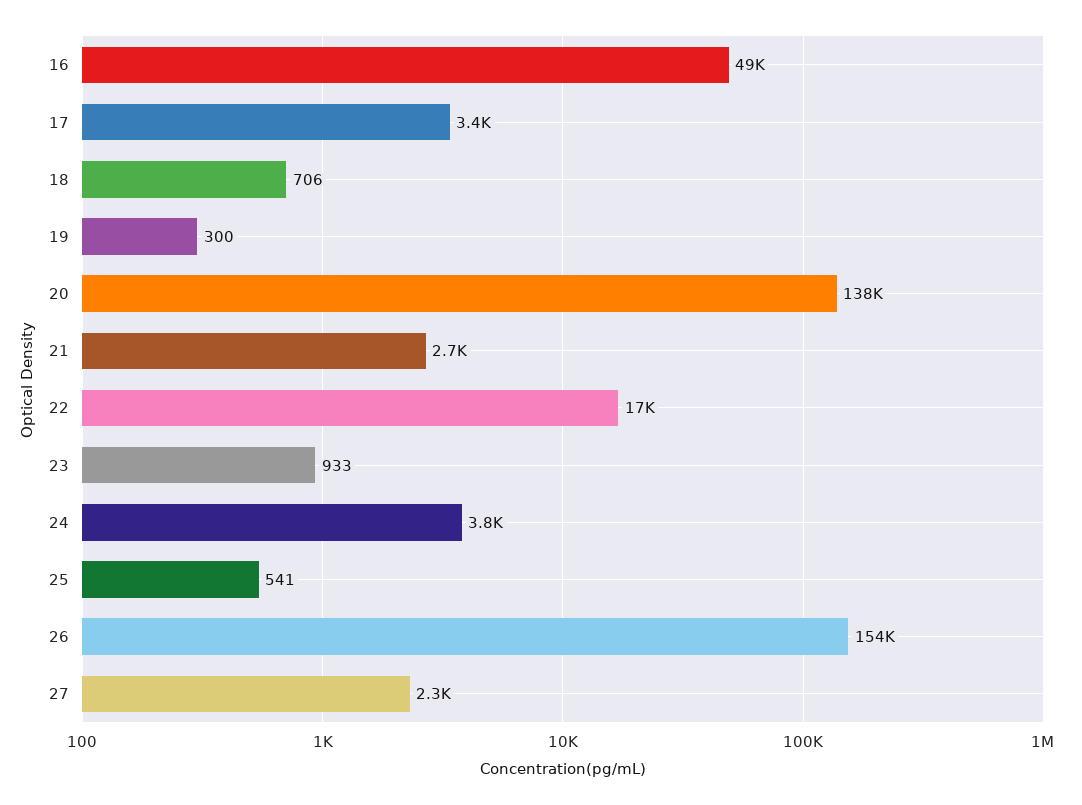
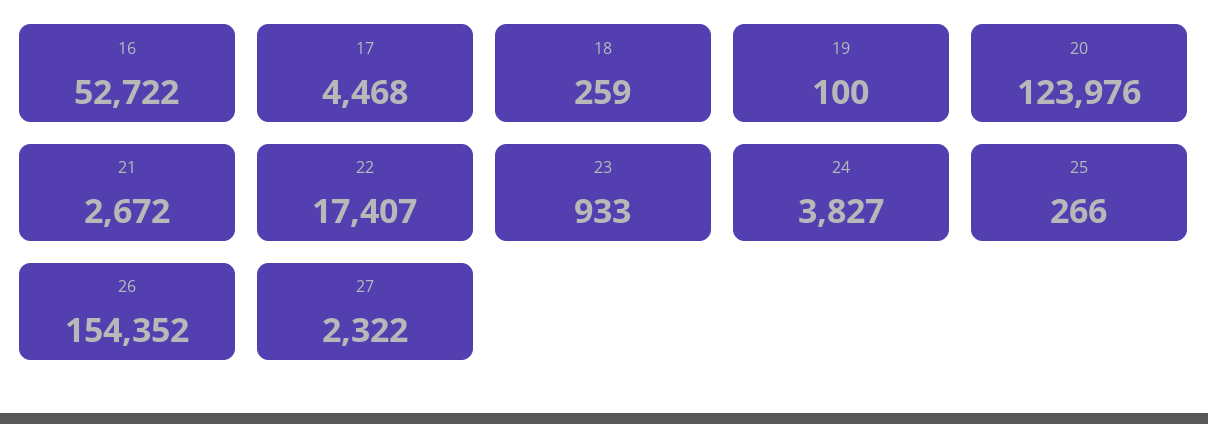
16: 49000 -> 52722
17: 3400 -> 4468
18: 706 -> 259
19: 300 -> 100
20: 138000 -> 123976
25: 541 -> 266

